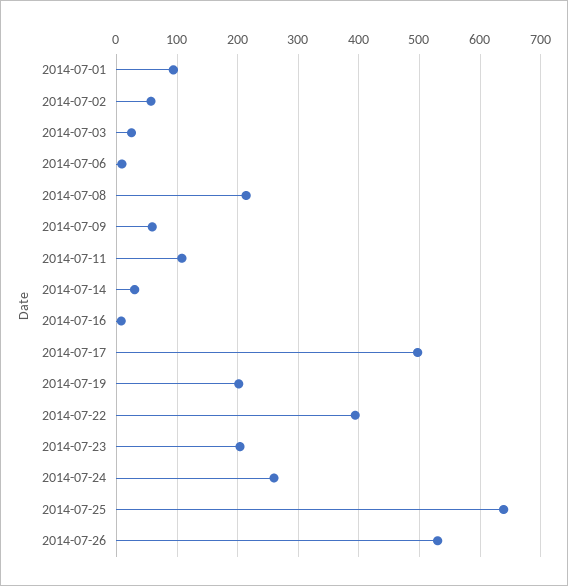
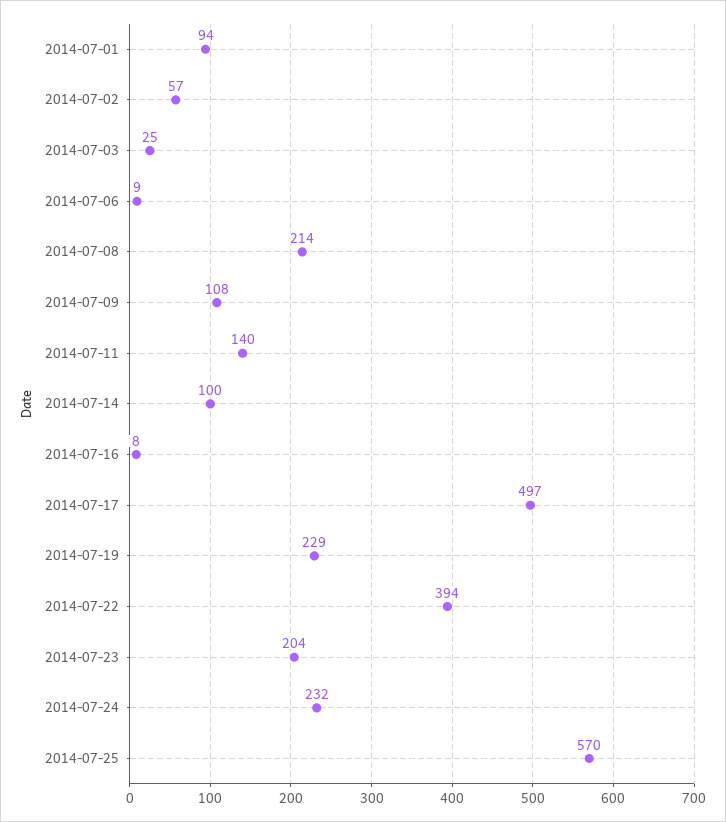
2014-07-09: 60 -> 108
2014-07-11: 110 -> 140
2014-07-14: 30 -> 100
2014-07-19: 200 -> 229
2014-07-24: 260 -> 232
2014-07-25: 640 -> 570
2014-07-26: 530 -> none

